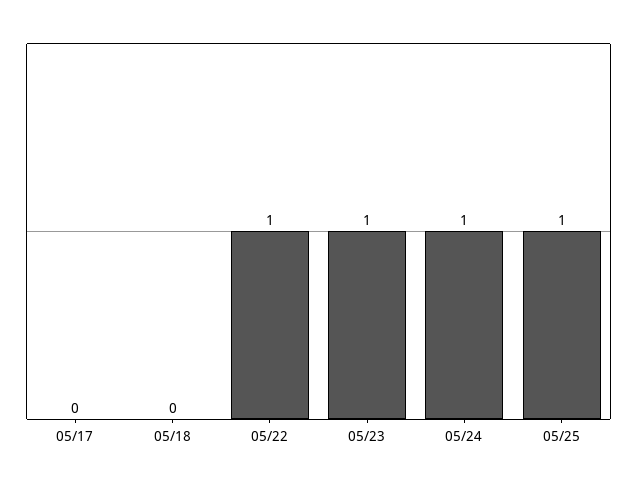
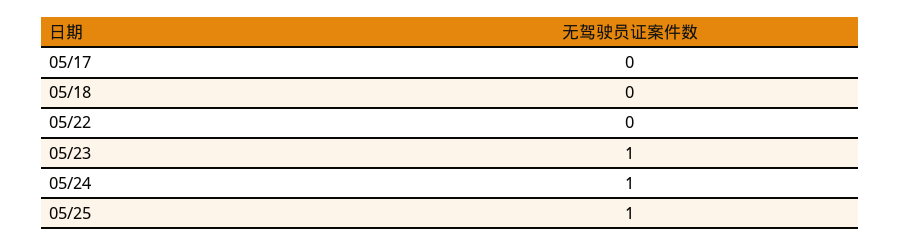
05/22: 1 -> 0

